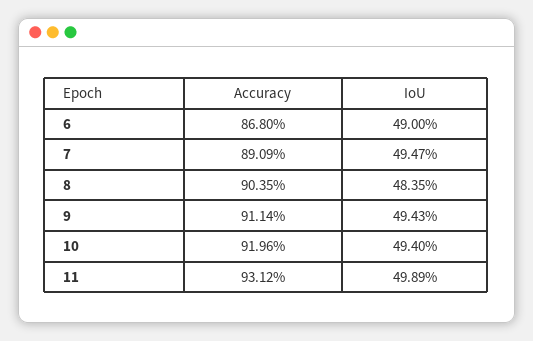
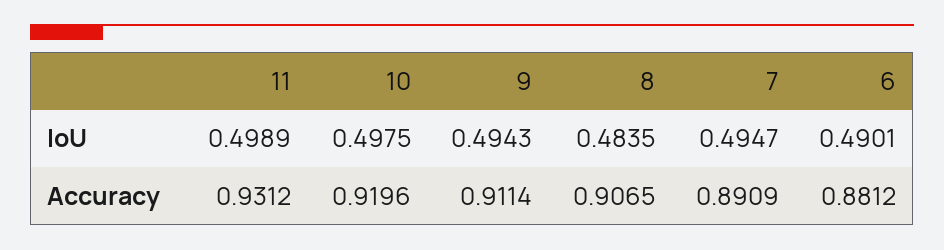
Accuracy, 6: 0.868 -> 0.8812
IoU, 6: 0.49 -> 0.4901
Accuracy, 8: 0.9035 -> 0.9065
IoU, 10: 0.494 -> 0.4975

